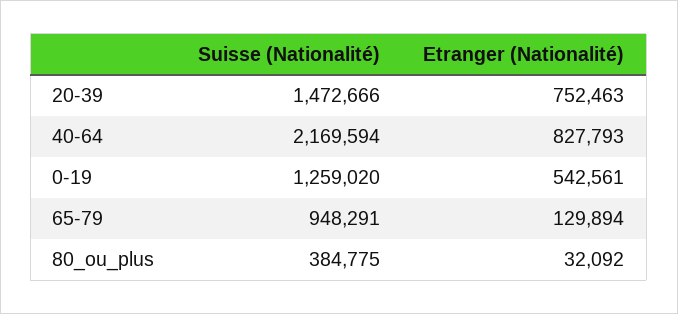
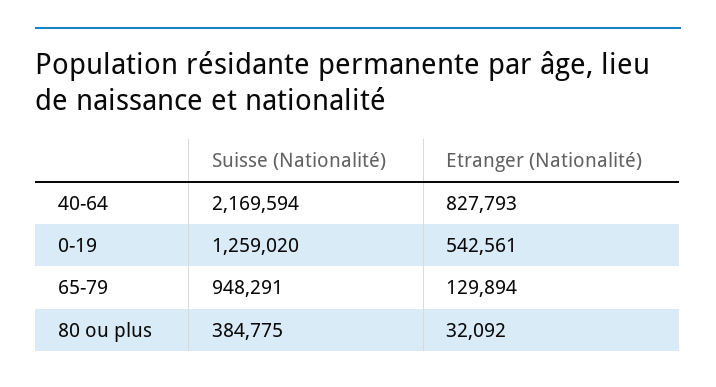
Suisse (Nationalité), 20-39: 1472666 -> none
Etranger (Nationalité), 20-39: 752463 -> none

